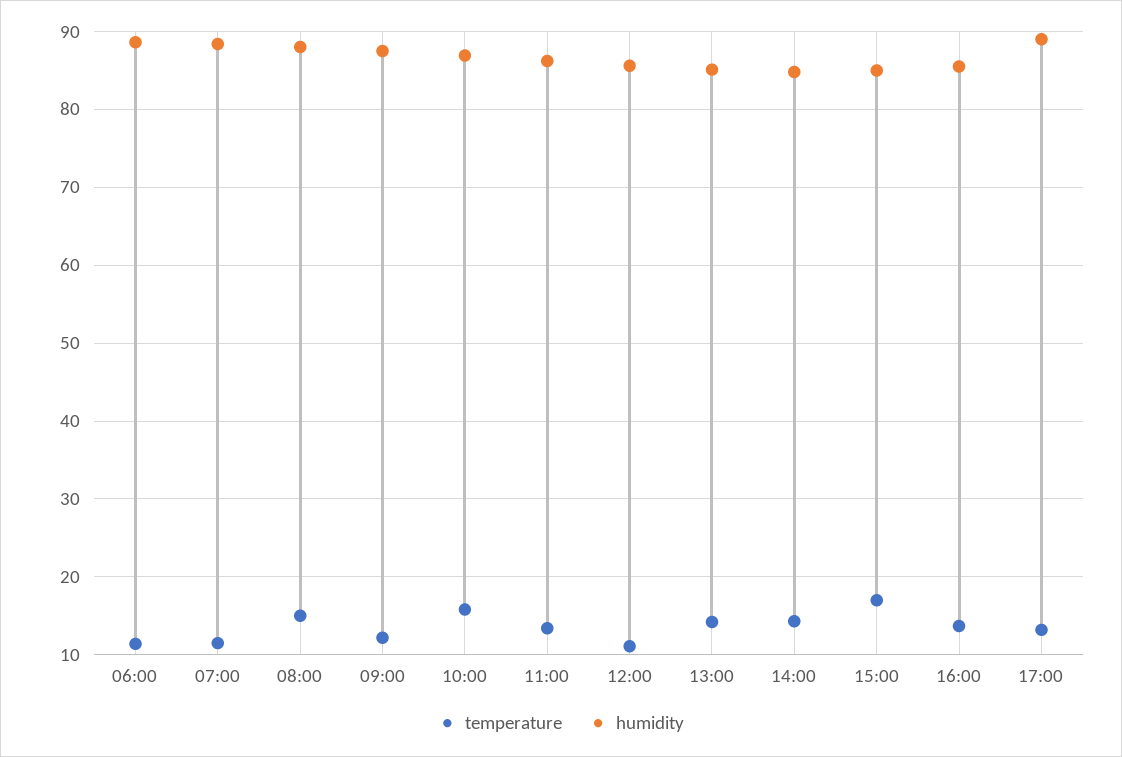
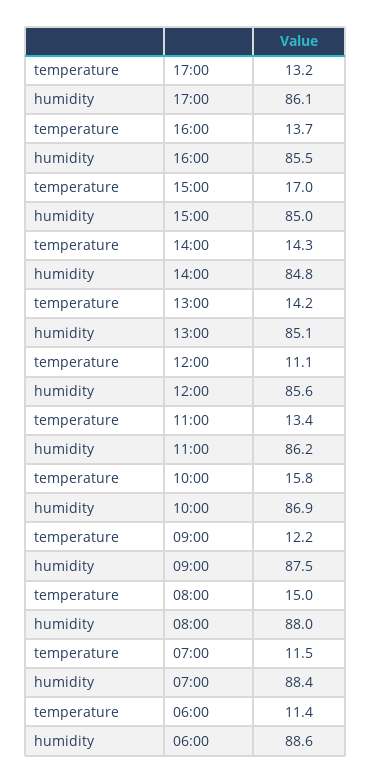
humidity, 17:00: 89 -> 86.1

